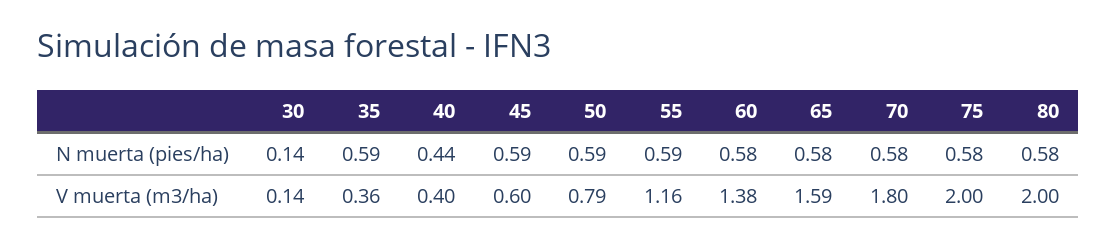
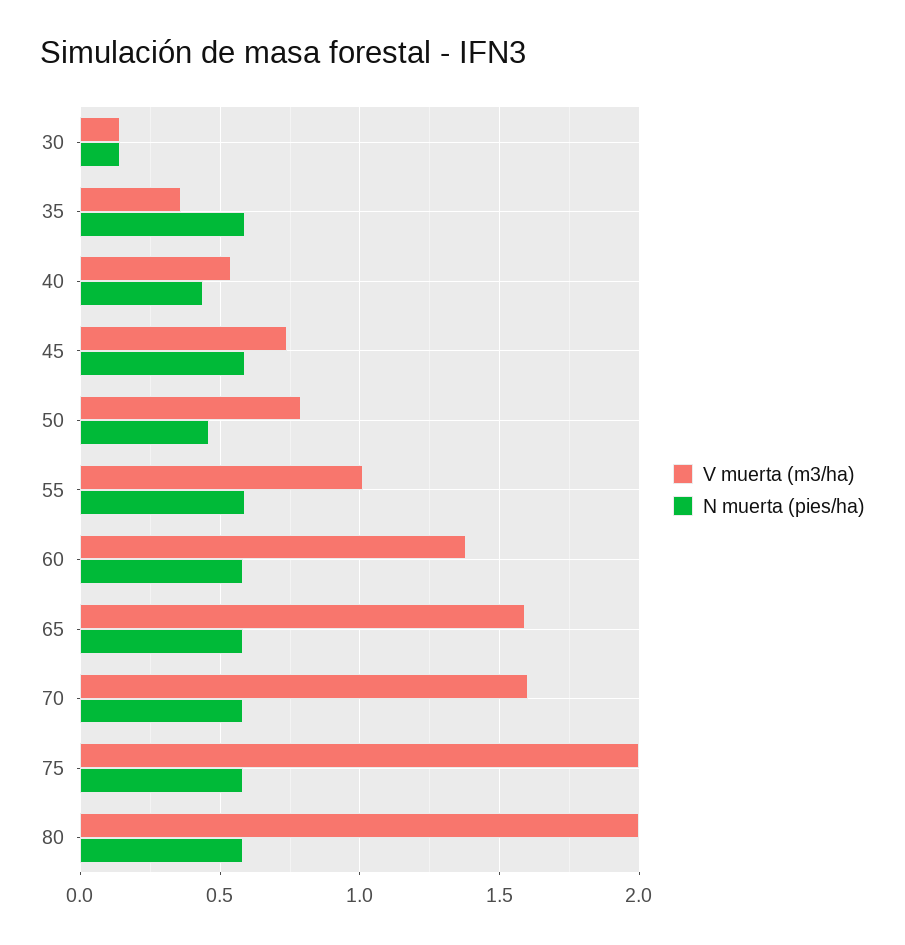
N muerta (pies/ha), 50: 0.59 -> 0.45
V muerta (m3/ha), 40: 0.4 -> 0.55
V muerta (m3/ha), 45: 0.6 -> 0.75
V muerta (m3/ha), 55: 1.16 -> 1
V muerta (m3/ha), 70: 1.8 -> 1.6

